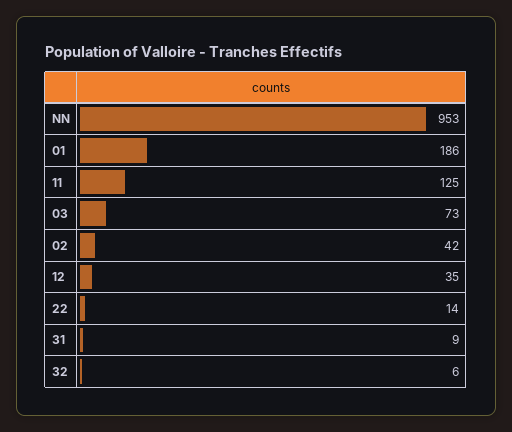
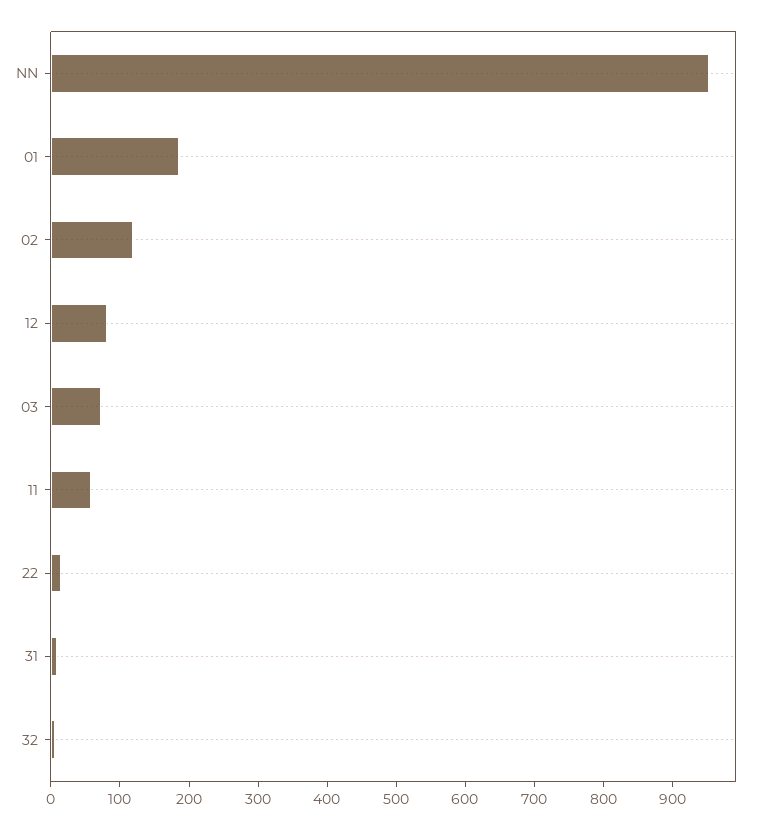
11: 125 -> 60
02: 42 -> 120
12: 35 -> 80

